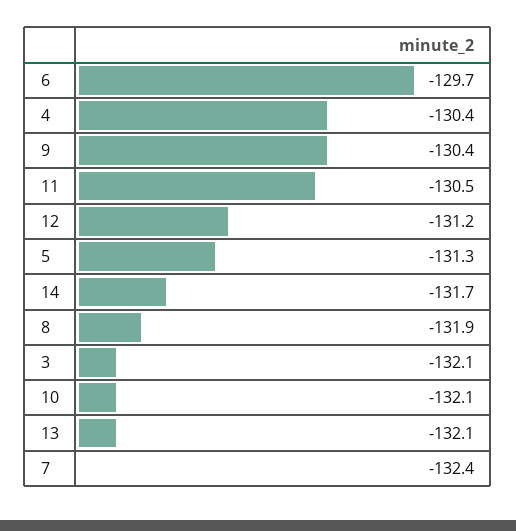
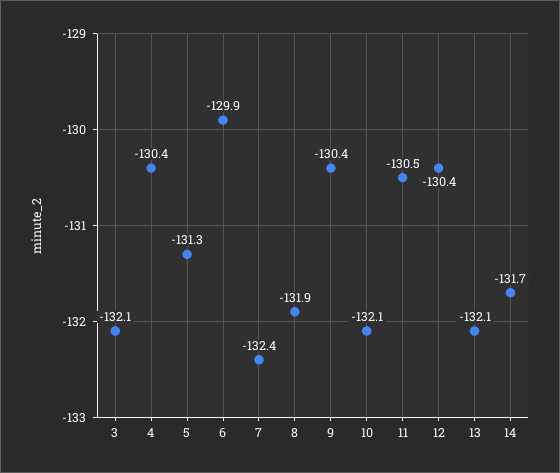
6: -129.7 -> -129.9
12: -131.2 -> -130.4

